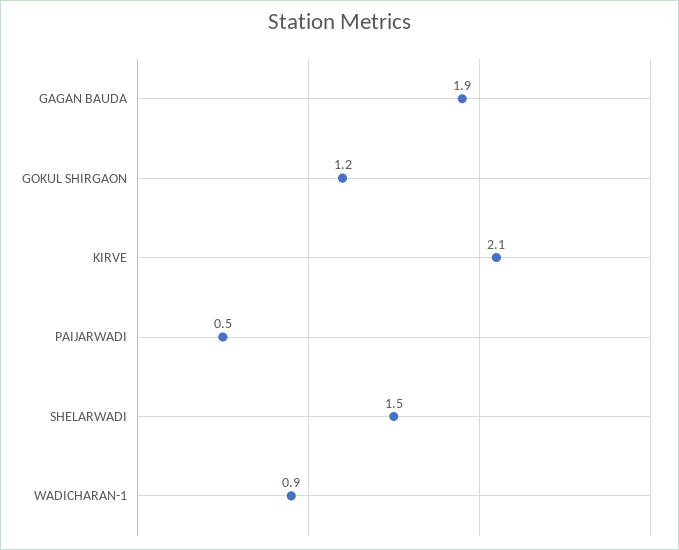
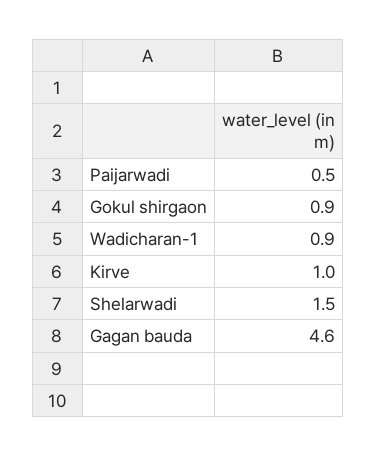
GAGAN BAUDA: 1.9 -> 4.6
GOKUL SHIRGAON: 1.2 -> 0.9
KIRVE: 2.1 -> 1

